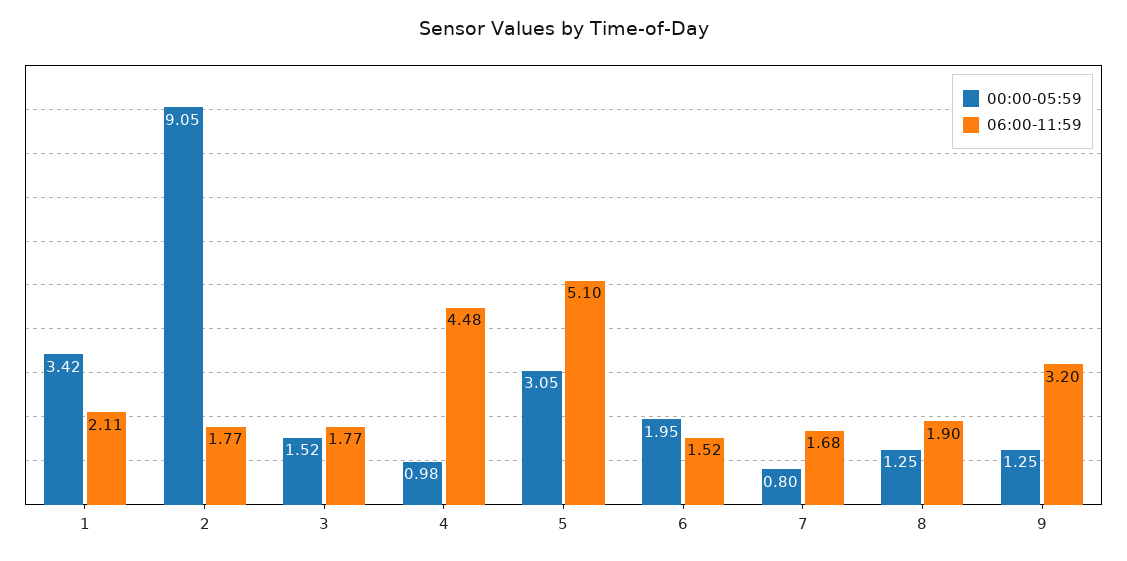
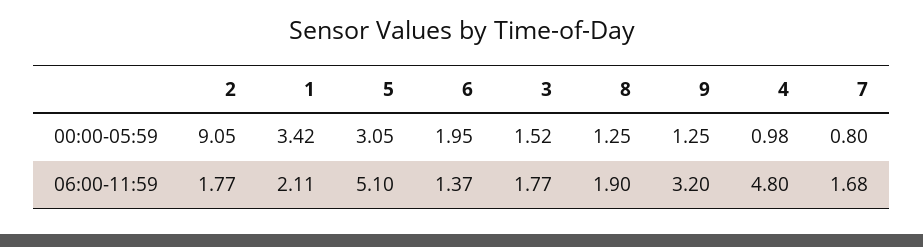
06:00-11:59, 4: 4.48 -> 4.8
06:00-11:59, 6: 1.52 -> 1.37

